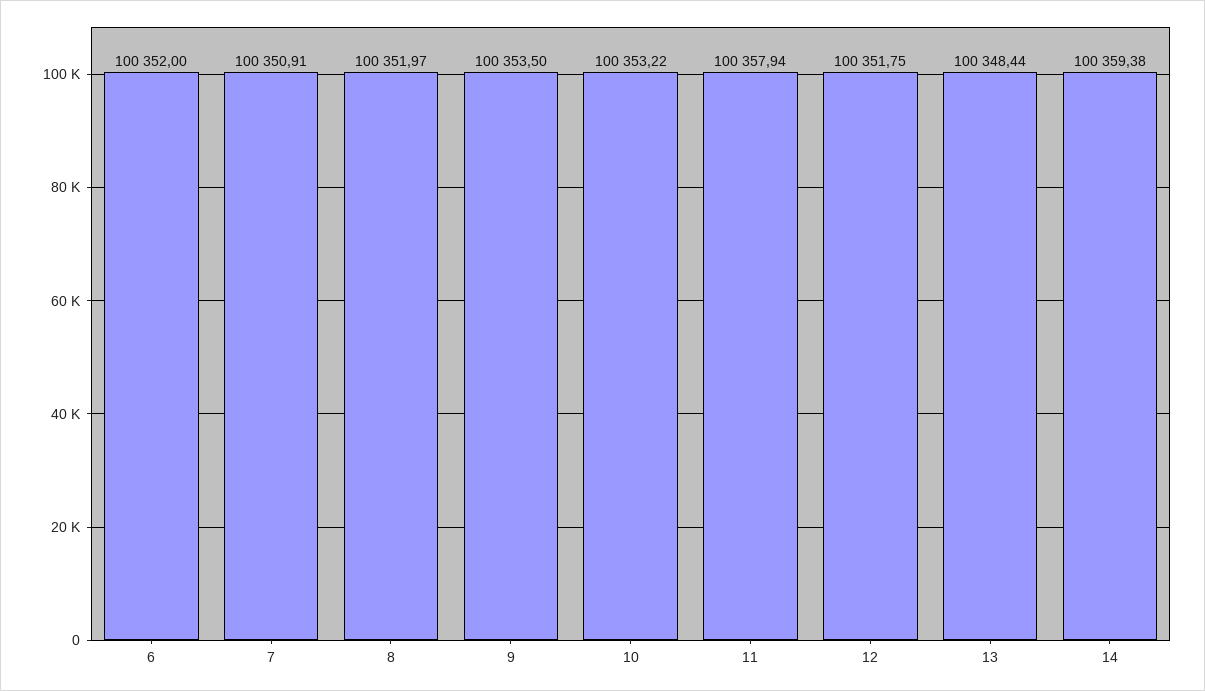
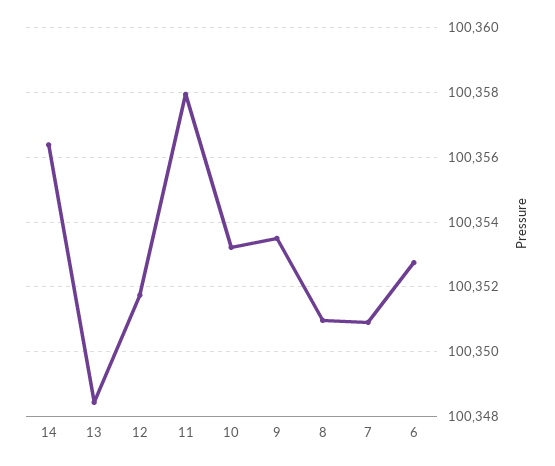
6: 100352 -> 100352.8
8: 100351.97 -> 100351
14: 100359.38 -> 100356.4

